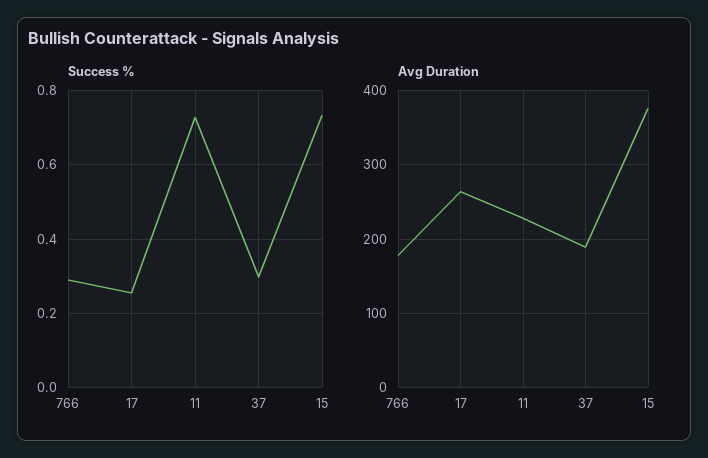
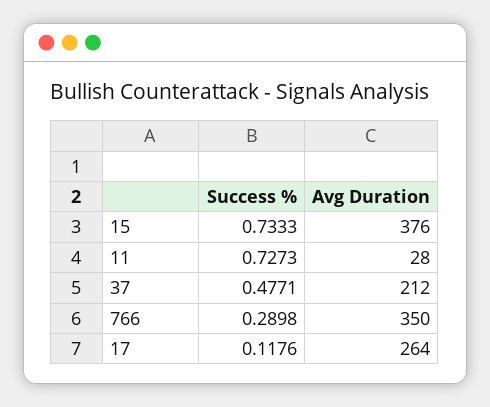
Success %, 17: 0.26 -> 0.1176
Success %, 37: 0.3 -> 0.4771
Avg Duration, 766: 180 -> 350
Avg Duration, 11: 230 -> 28
Avg Duration, 37: 190 -> 212

